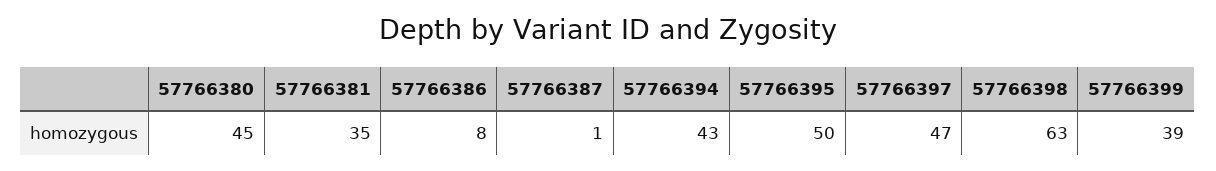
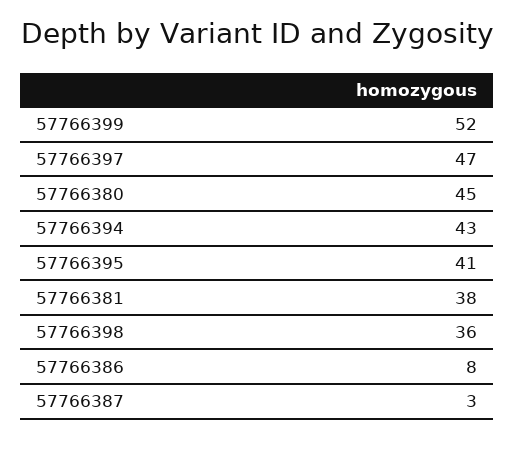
57766381: 35 -> 38
57766387: 1 -> 3
57766395: 50 -> 41
57766398: 63 -> 36
57766399: 39 -> 52

